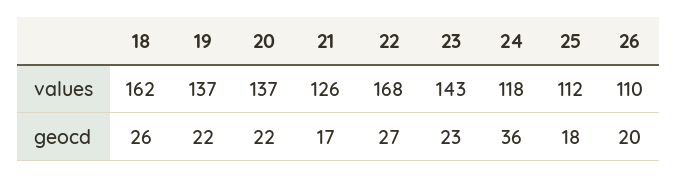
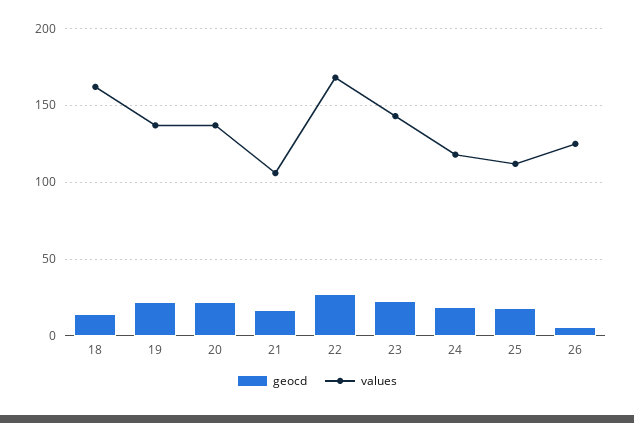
values, 21: 126 -> 105
values, 26: 110 -> 125
geocd, 18: 26 -> 15
geocd, 24: 36 -> 20
geocd, 26: 20 -> 5

